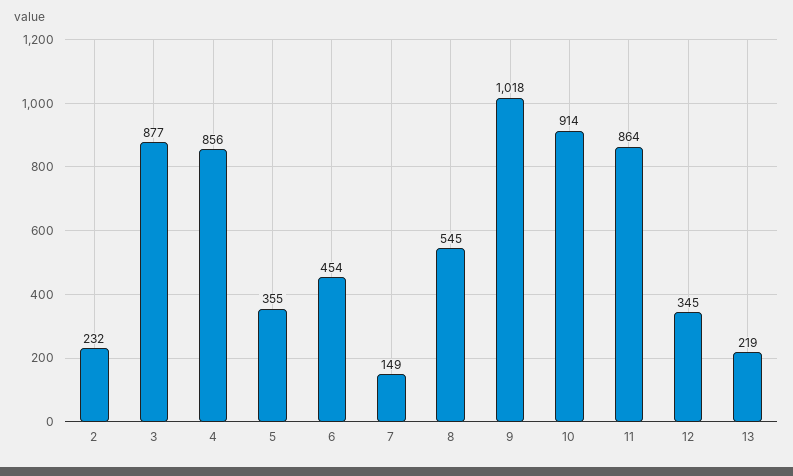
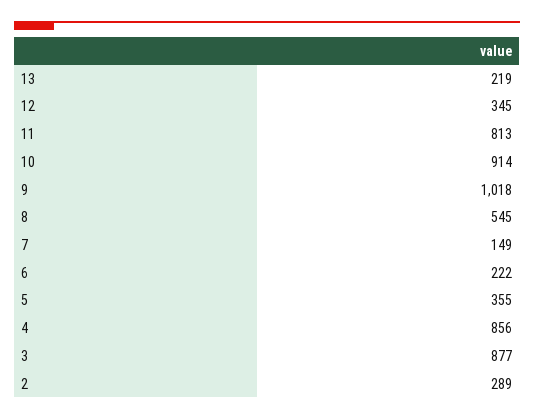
2: 232 -> 289
6: 454 -> 222
11: 864 -> 813

